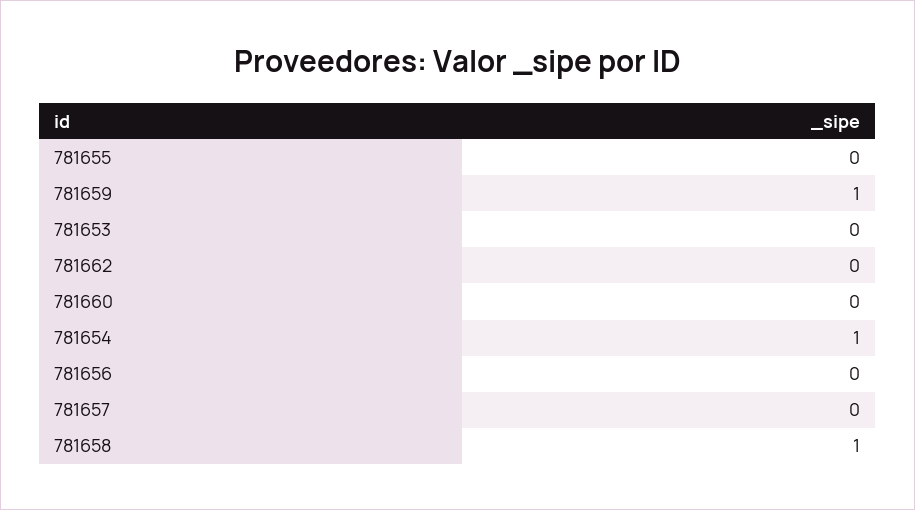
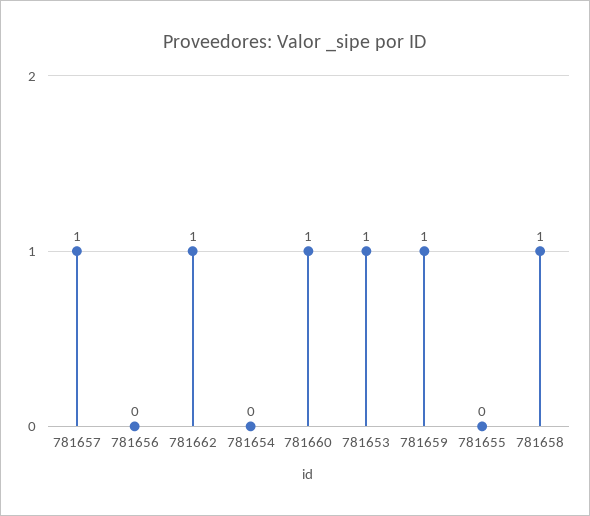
781653: 0 -> 1
781662: 0 -> 1
781660: 0 -> 1
781654: 1 -> 0
781657: 0 -> 1

